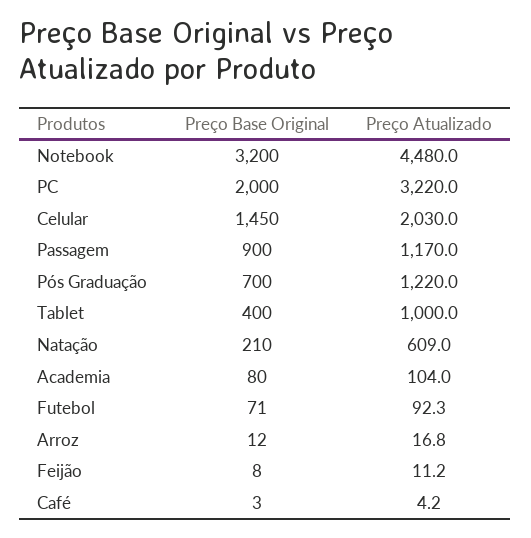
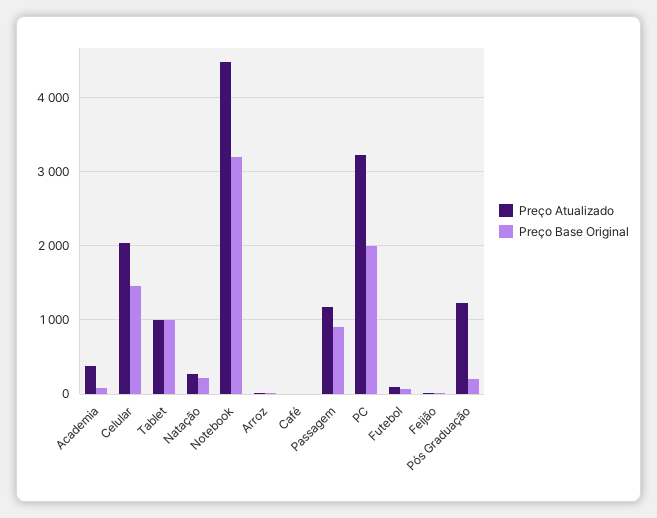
Preço Base Original, Pós Graduação: 700 -> 200
Preço Base Original, Tablet: 400 -> 1000
Preço Atualizado, Natação: 609 -> 300
Preço Atualizado, Academia: 104 -> 400

